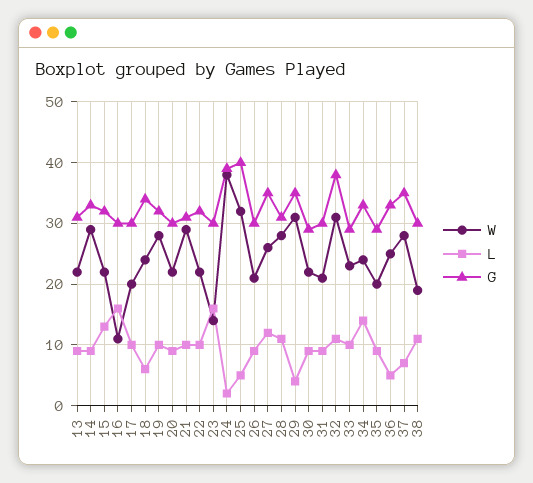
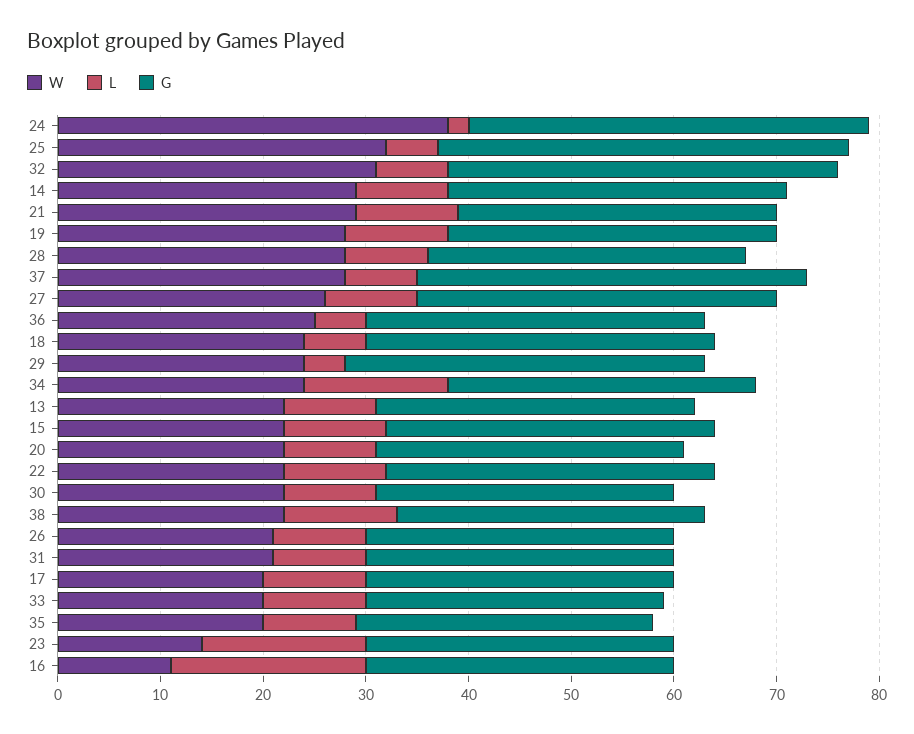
L, 15: 13 -> 10
L, 16: 16 -> 19
L, 27: 12 -> 9
L, 28: 11 -> 8
W, 29: 31 -> 24
L, 32: 11 -> 7
W, 33: 23 -> 20
G, 34: 33 -> 30
G, 37: 35 -> 38
W, 38: 19 -> 22

